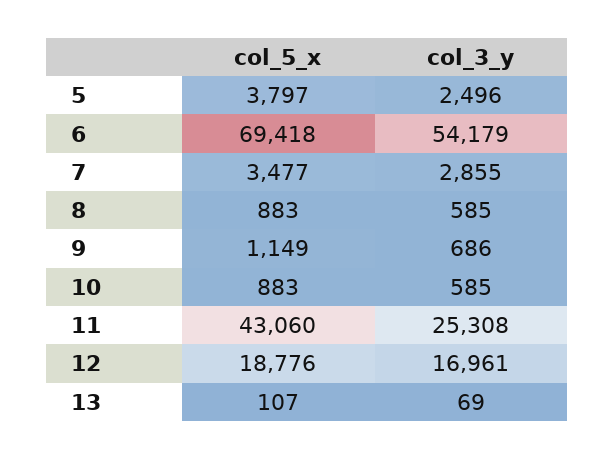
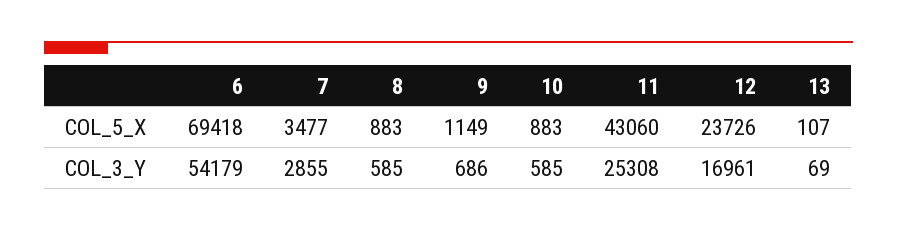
col_5_x, 5: 3797 -> none
col_3_y, 5: 2496 -> none
col_5_x, 12: 18776 -> 23726

